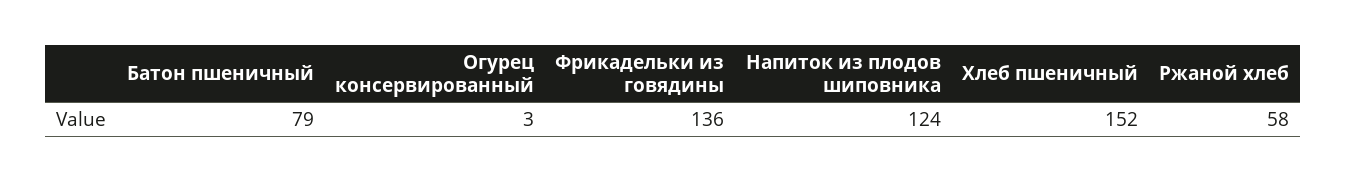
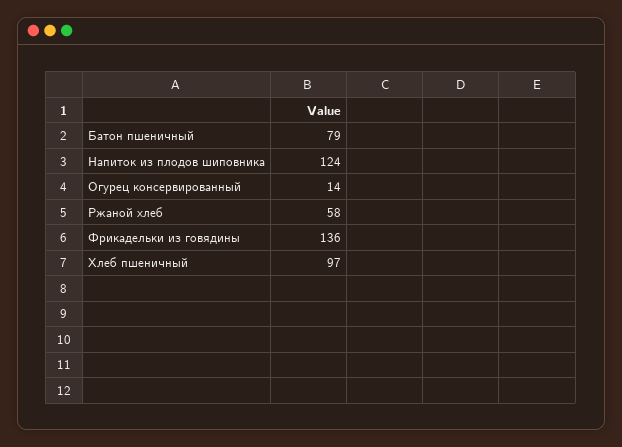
Огурец консервированный: 3 -> 14
Хлеб пшеничный: 152 -> 97

